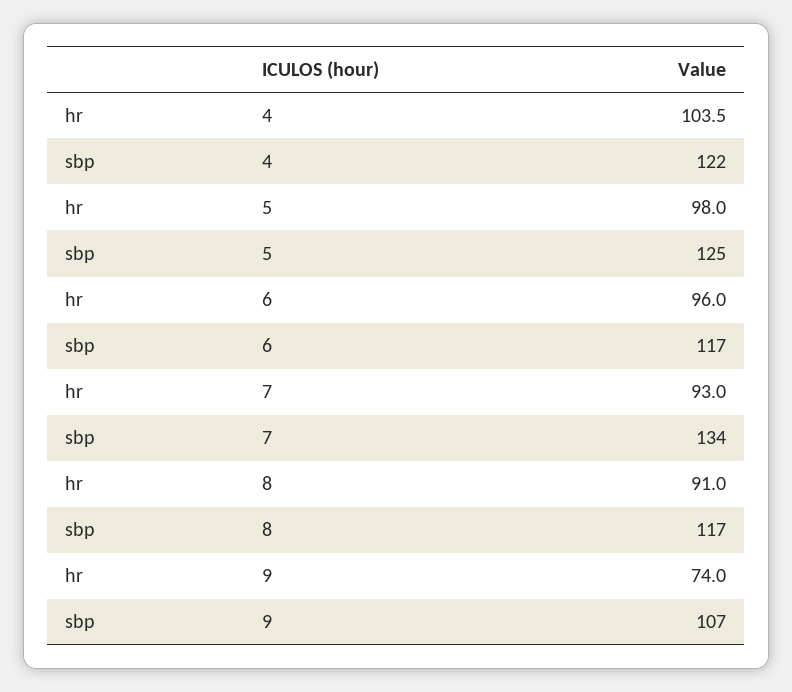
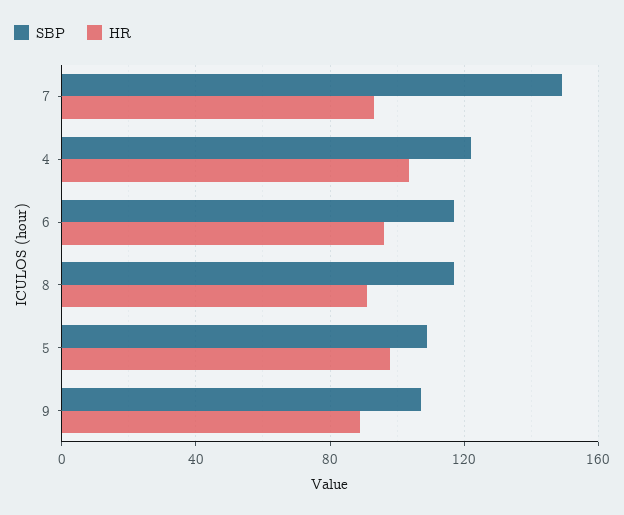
sbp, 5: 125 -> 110
sbp, 7: 134 -> 150
hr, 9: 74 -> 90

